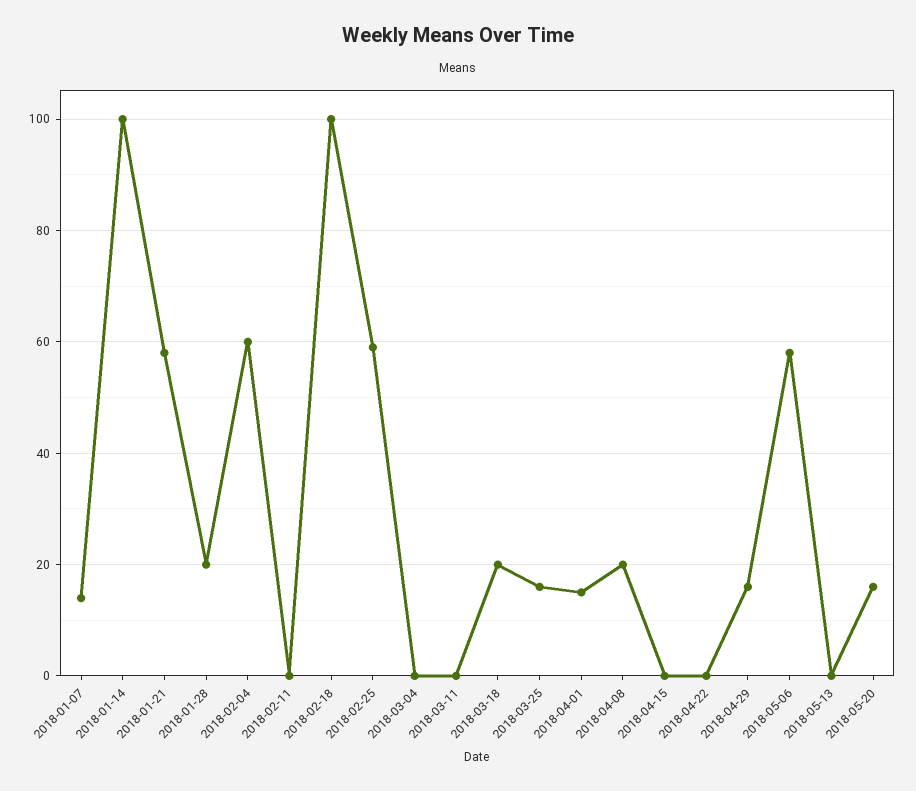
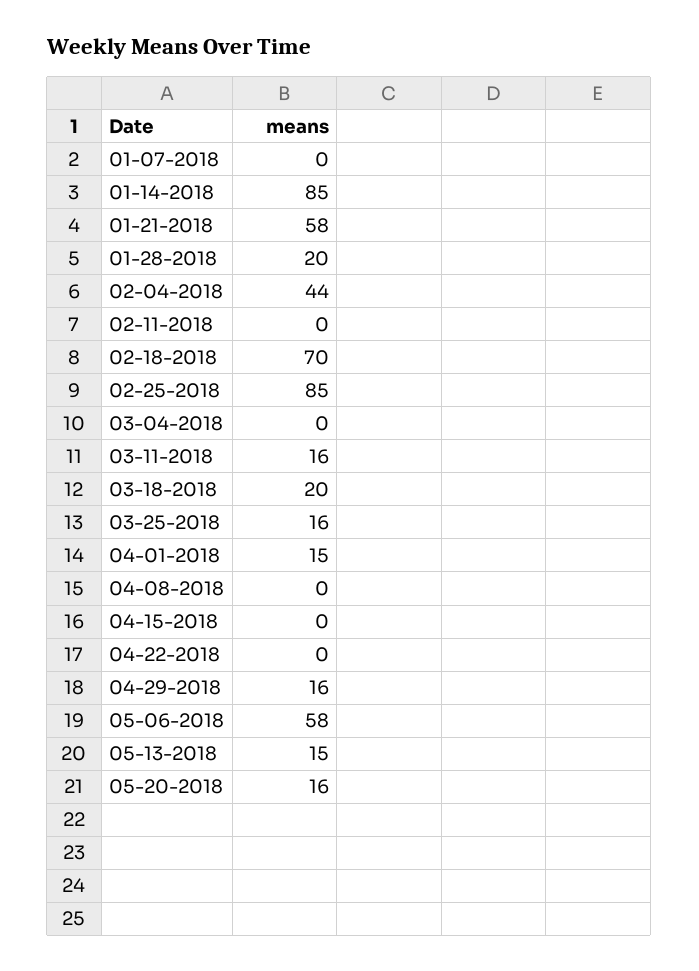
2018-01-07: 15 -> 0
2018-01-14: 100 -> 85
2018-02-04: 60 -> 44
2018-02-18: 100 -> 70
2018-02-25: 60 -> 85
2018-03-11: 0 -> 16
2018-04-08: 20 -> 0
2018-05-13: 0 -> 15

